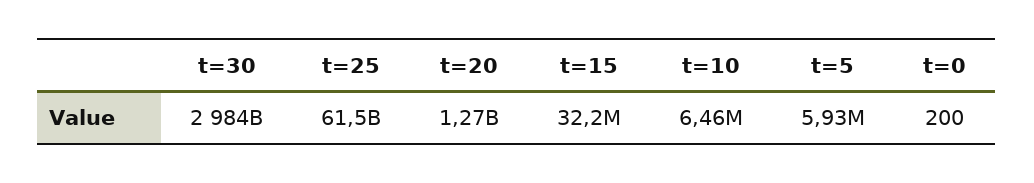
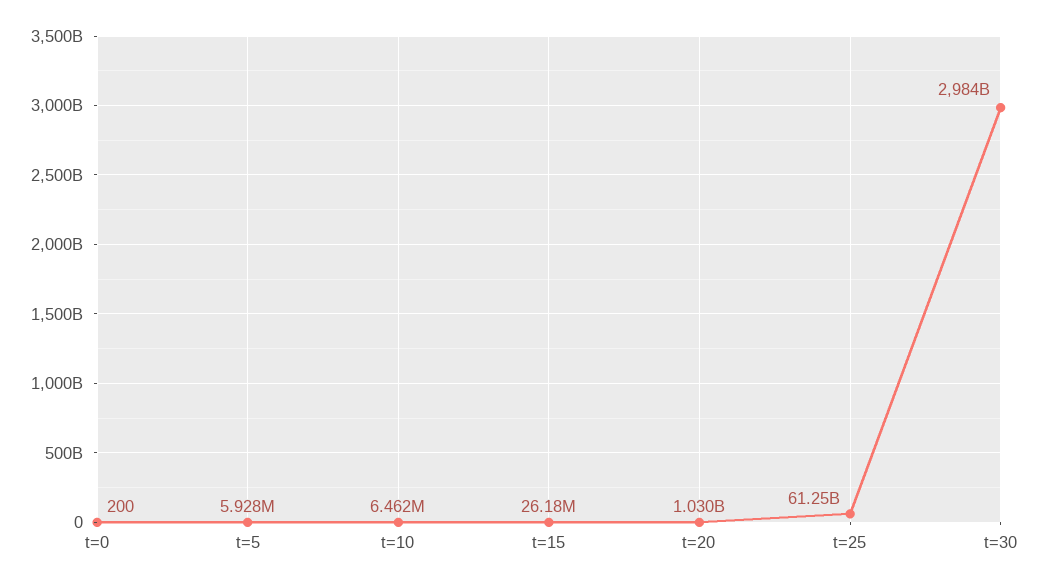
t=25: 61500000000 -> 61250000000
t=20: 1270000000 -> 1030000000
t=15: 32200000 -> 26180000

